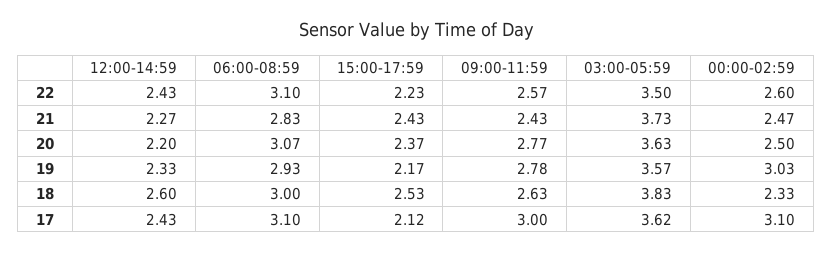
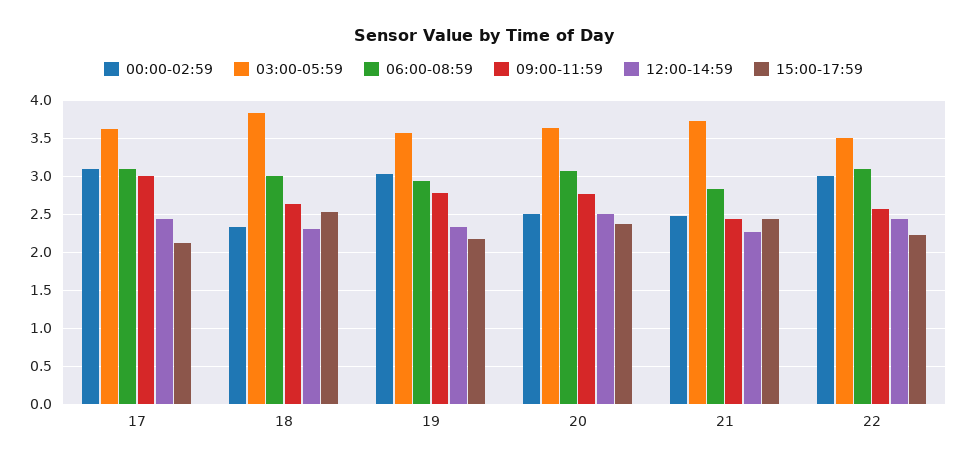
00:00-02:59, 22: 2.6 -> 3
12:00-14:59, 20: 2.2 -> 2.5
12:00-14:59, 18: 2.6 -> 2.3

